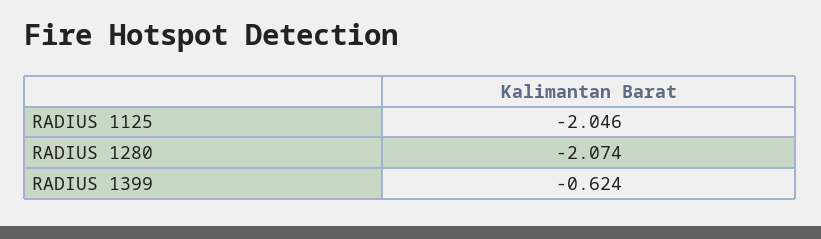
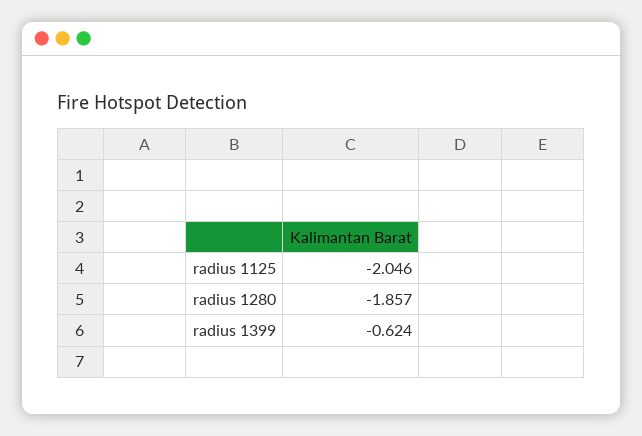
RADIUS 1280: -2.074 -> -1.857

